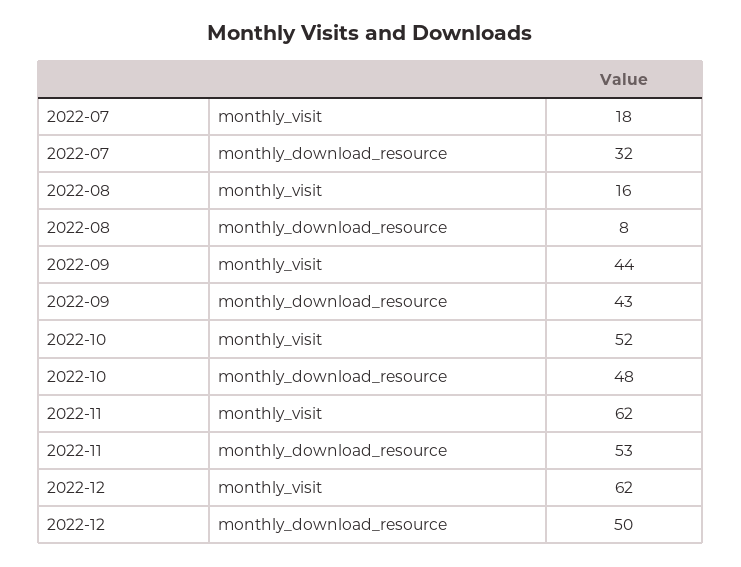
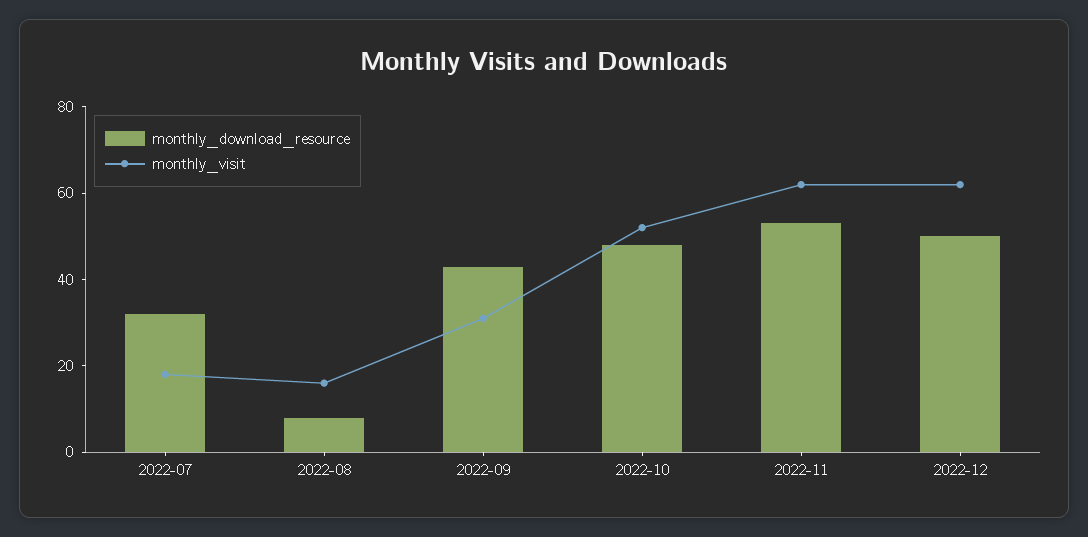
monthly_visit, 2022-09: 44 -> 30

